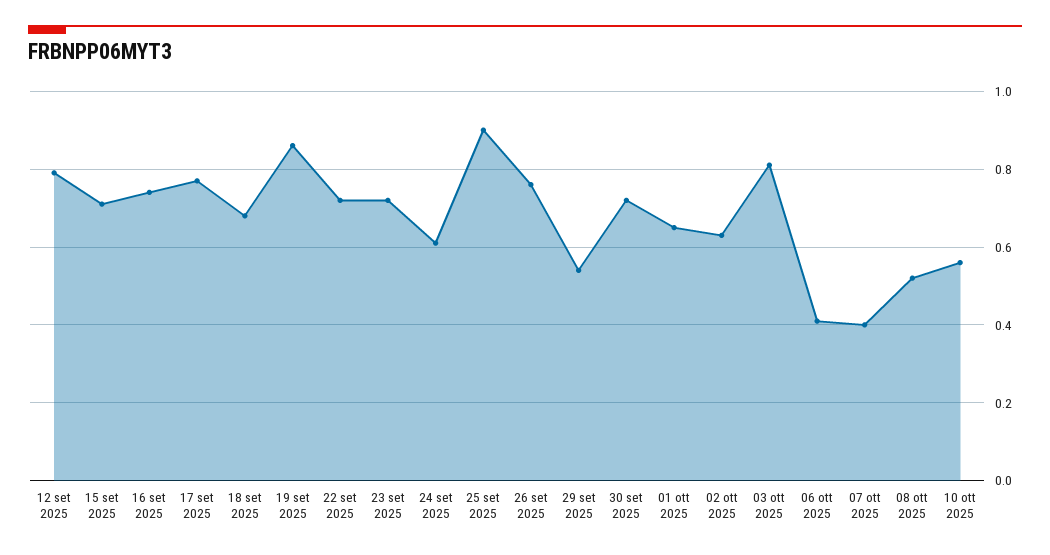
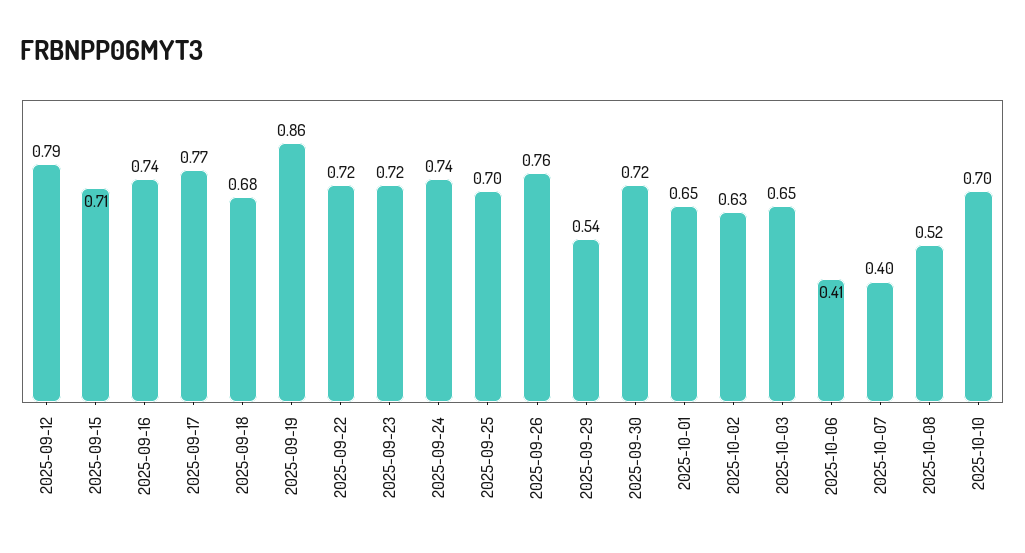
24 set 2025: 0.6 -> 0.74
25 set 2025: 0.9 -> 0.7
03 ott 2025: 0.8 -> 0.65
10 ott 2025: 0.55 -> 0.7

